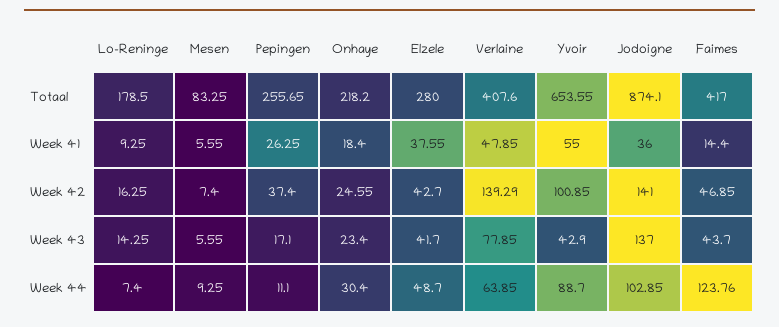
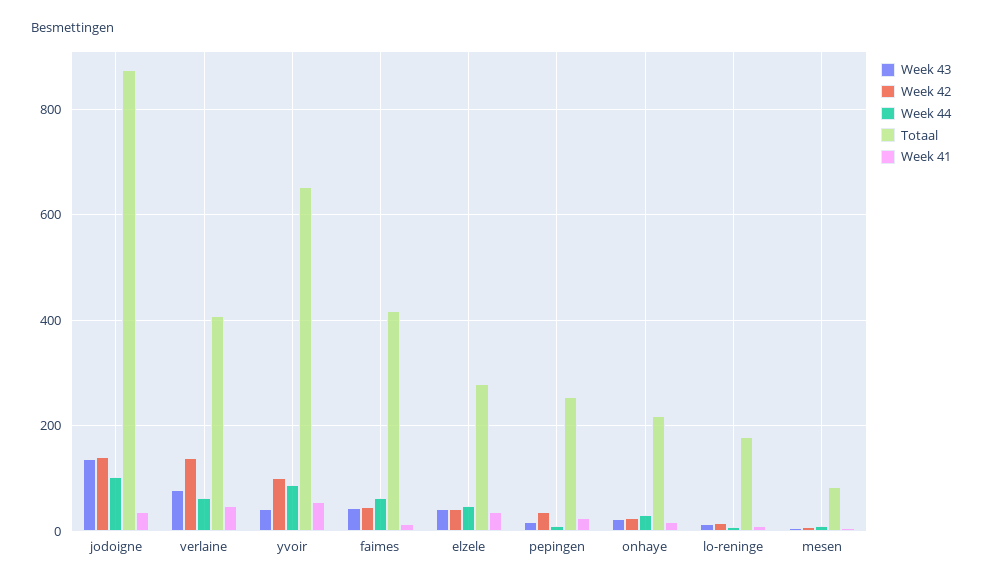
Week 44, Faimes: 123.76 -> 60

